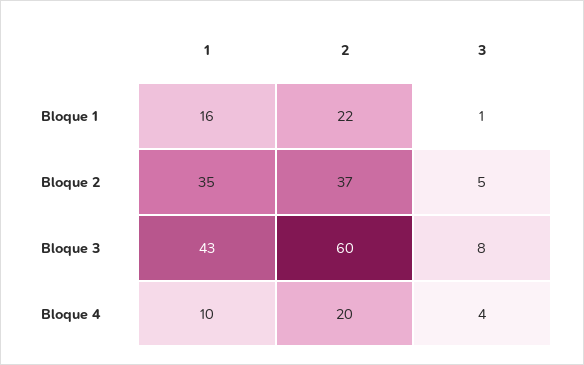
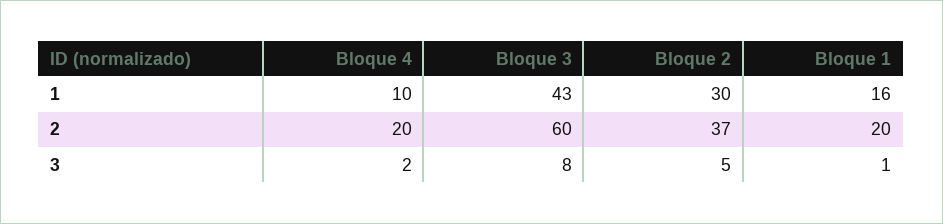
2, Bloque 1: 22 -> 20
1, Bloque 2: 35 -> 30
3, Bloque 4: 4 -> 2

